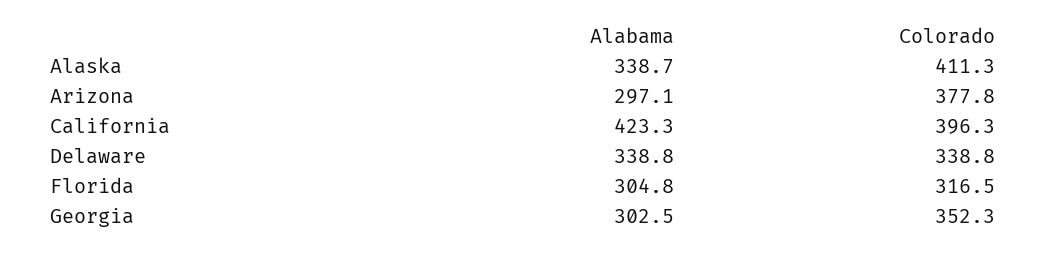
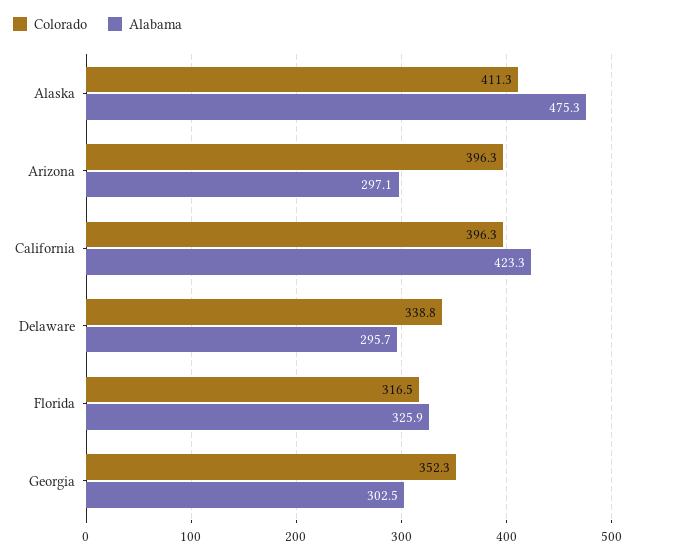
Alabama, Alaska: 338.7 -> 475.3
Colorado, Arizona: 377.8 -> 396.3
Alabama, Delaware: 338.8 -> 295.7
Alabama, Florida: 304.8 -> 325.9

